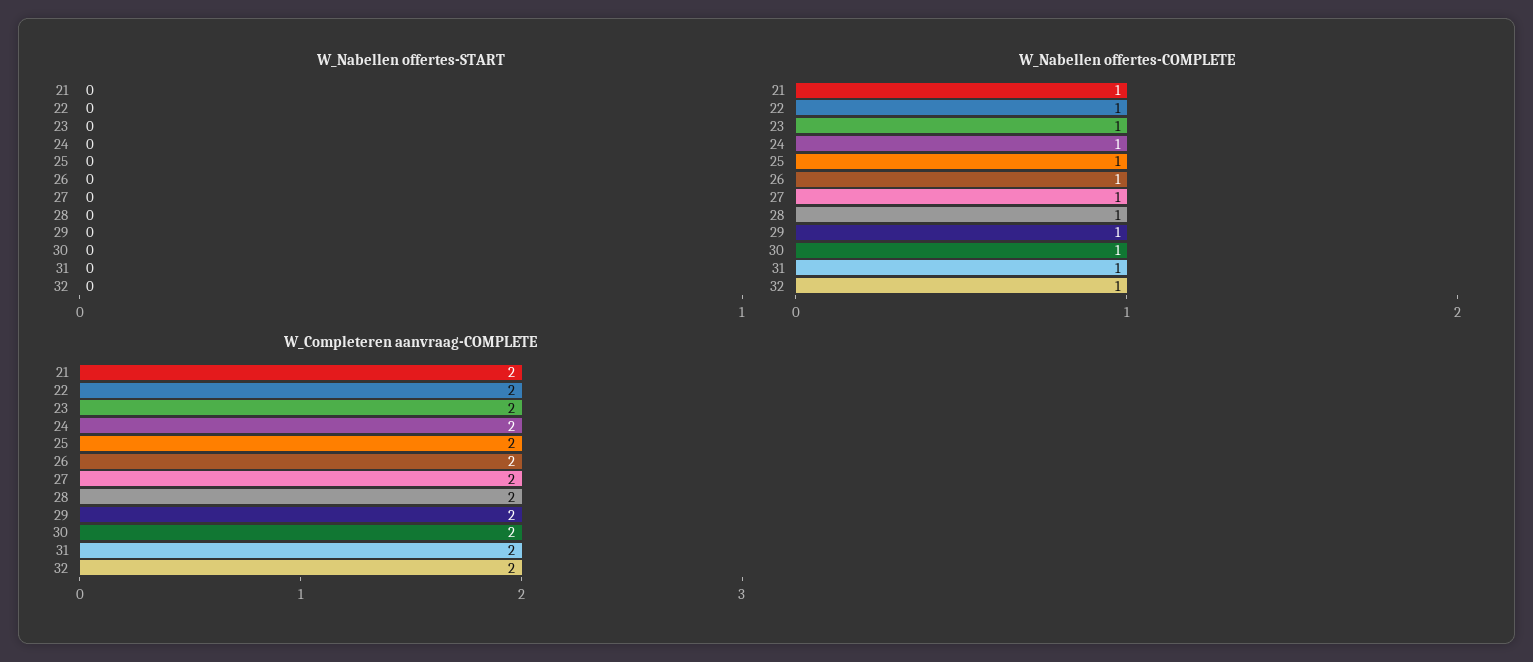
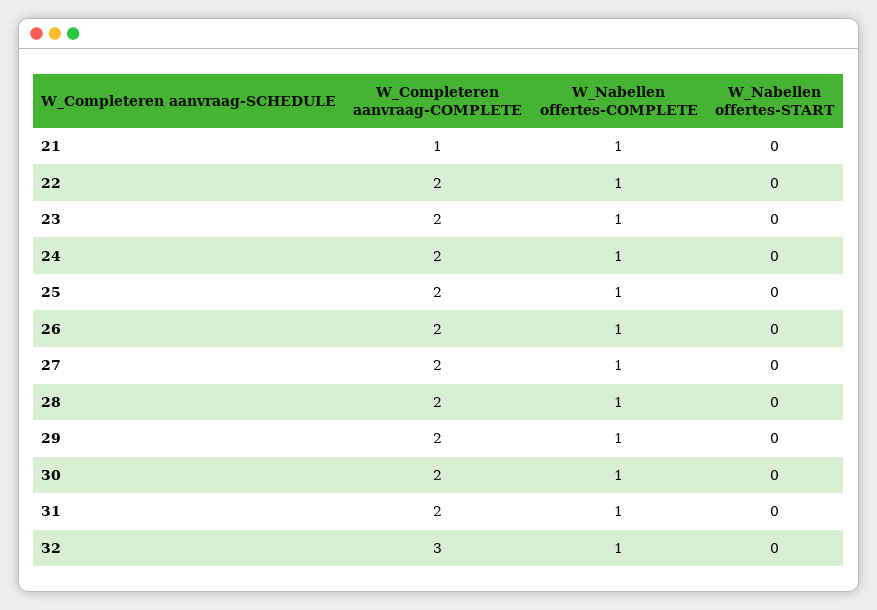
W_Completeren aanvraag-COMPLETE, 21: 2 -> 1
W_Completeren aanvraag-COMPLETE, 32: 2 -> 3

